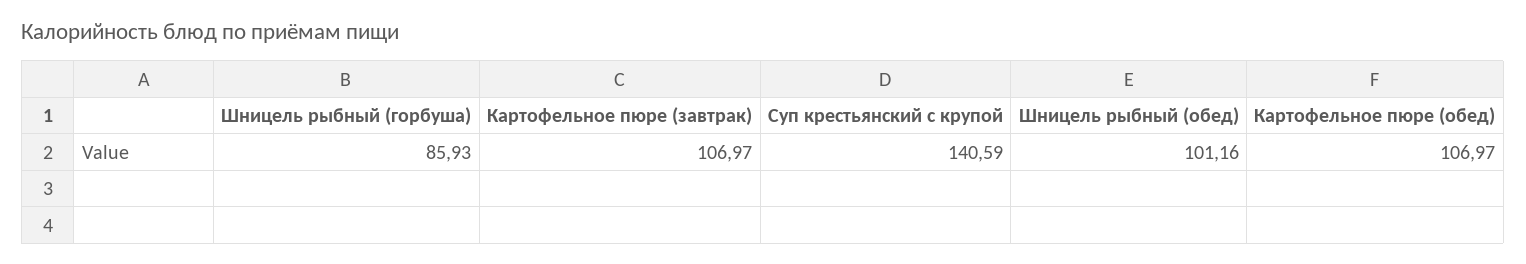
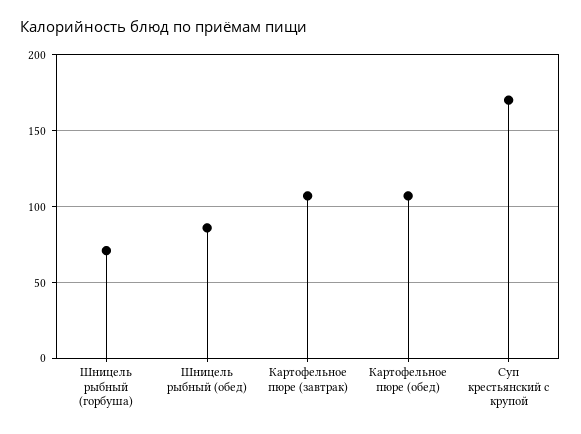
Шницель рыбный (горбуша): 85.93 -> 70
Суп крестьянский с крупой: 140.59 -> 170
Шницель рыбный (обед): 101.16 -> 85

